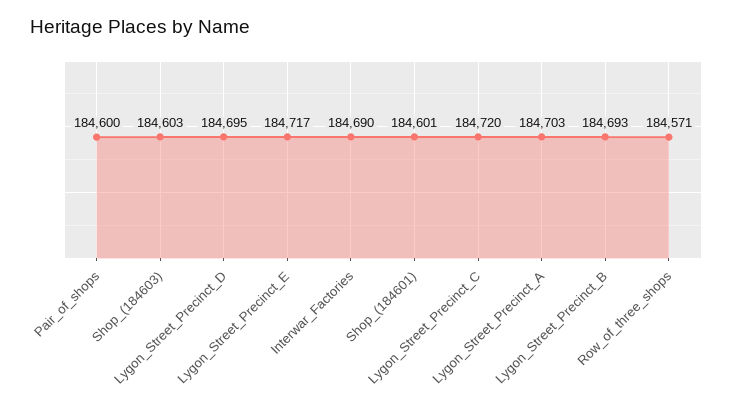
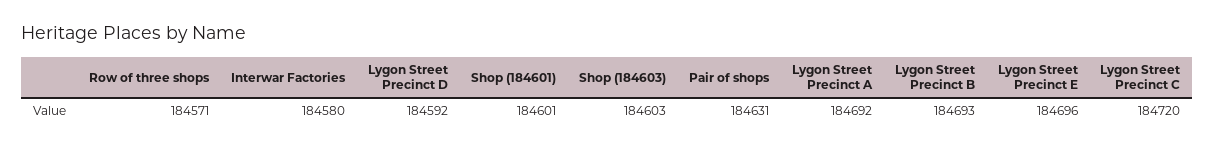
Pair_of_shops: 184600 -> 184631
Lygon_Street_Precinct_D: 184695 -> 184592
Lygon_Street_Precinct_E: 184717 -> 184696
Interwar_Factories: 184690 -> 184580
Lygon_Street_Precinct_A: 184703 -> 184692

